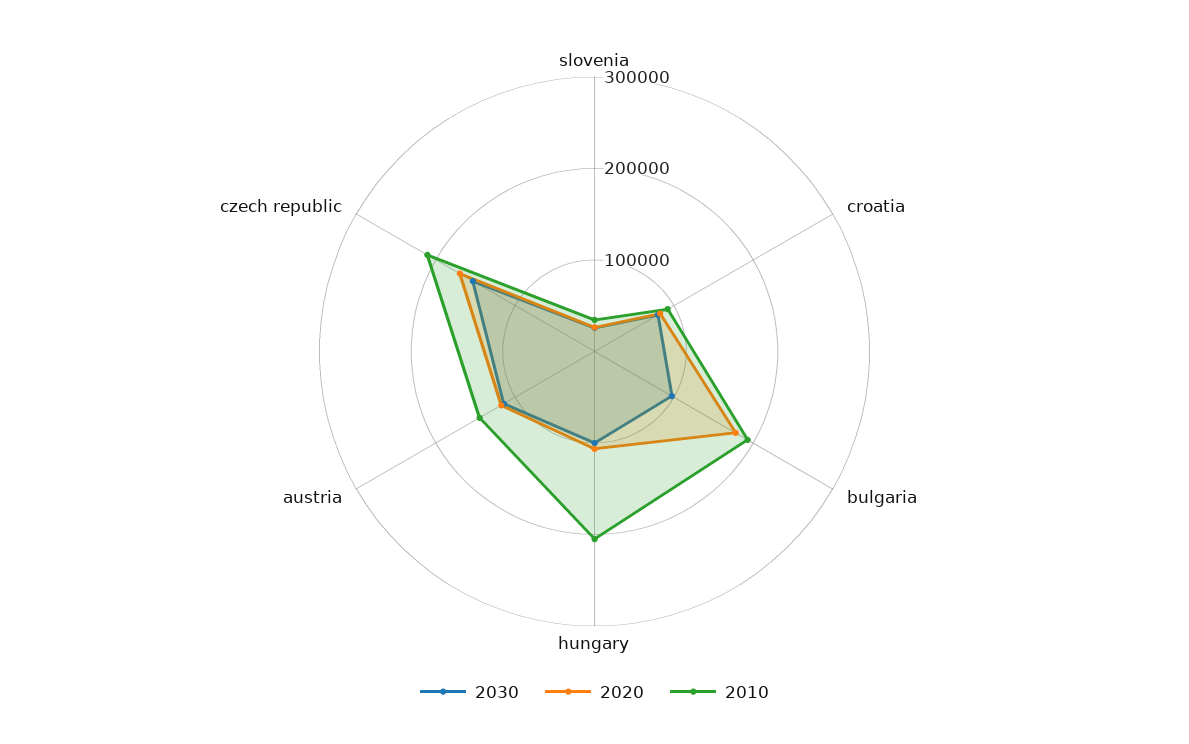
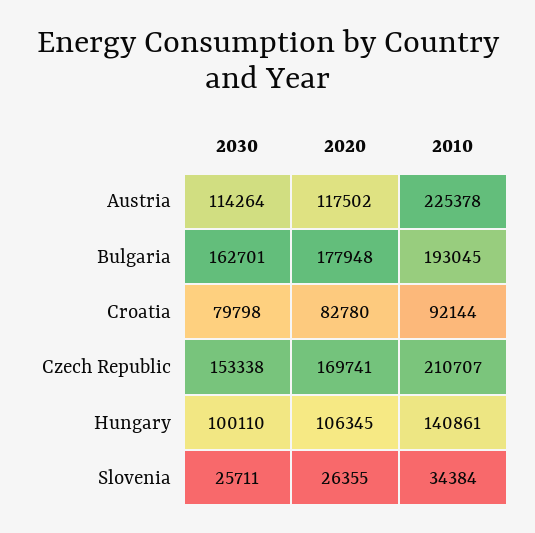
2030, bulgaria: 100000 -> 162701
2010, hungary: 200000 -> 140861
2010, austria: 140000 -> 225378

